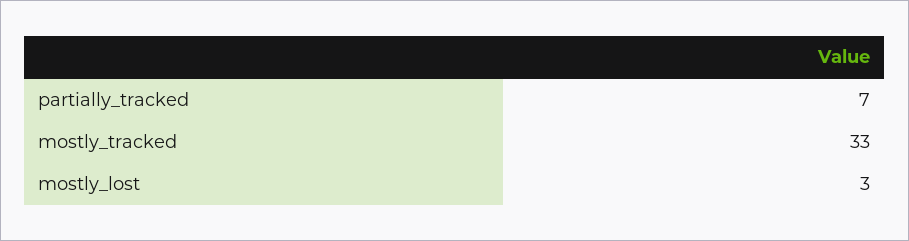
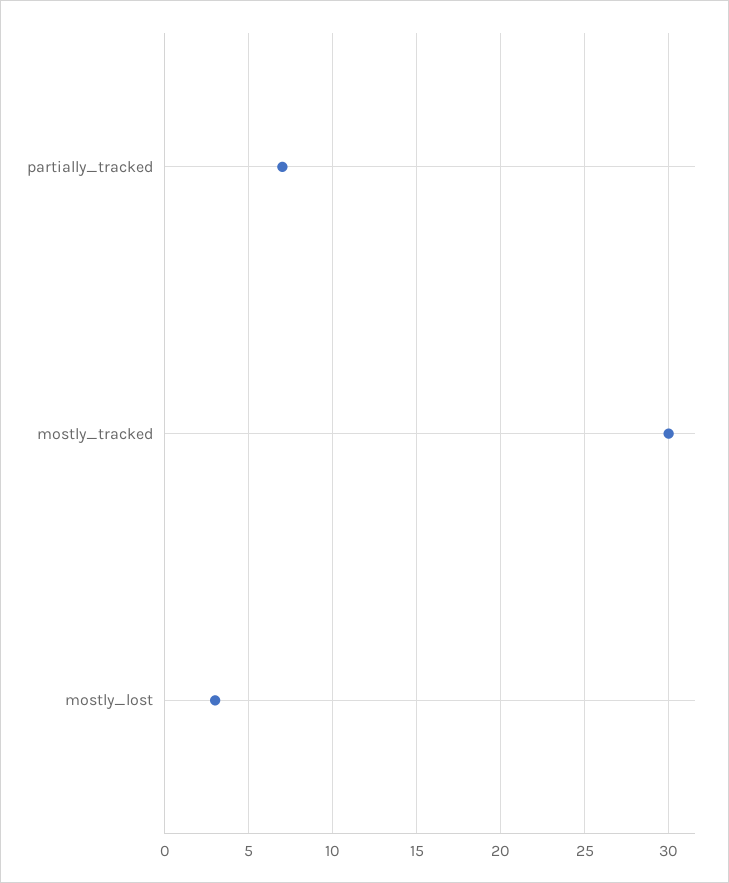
mostly_tracked: 33 -> 30

